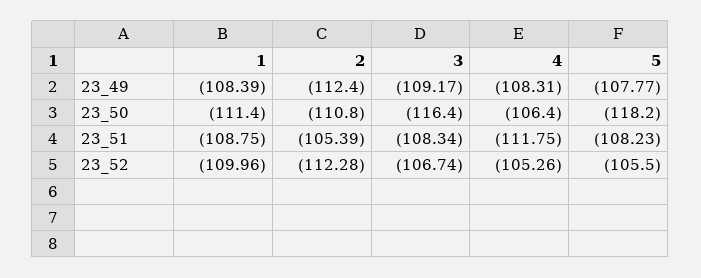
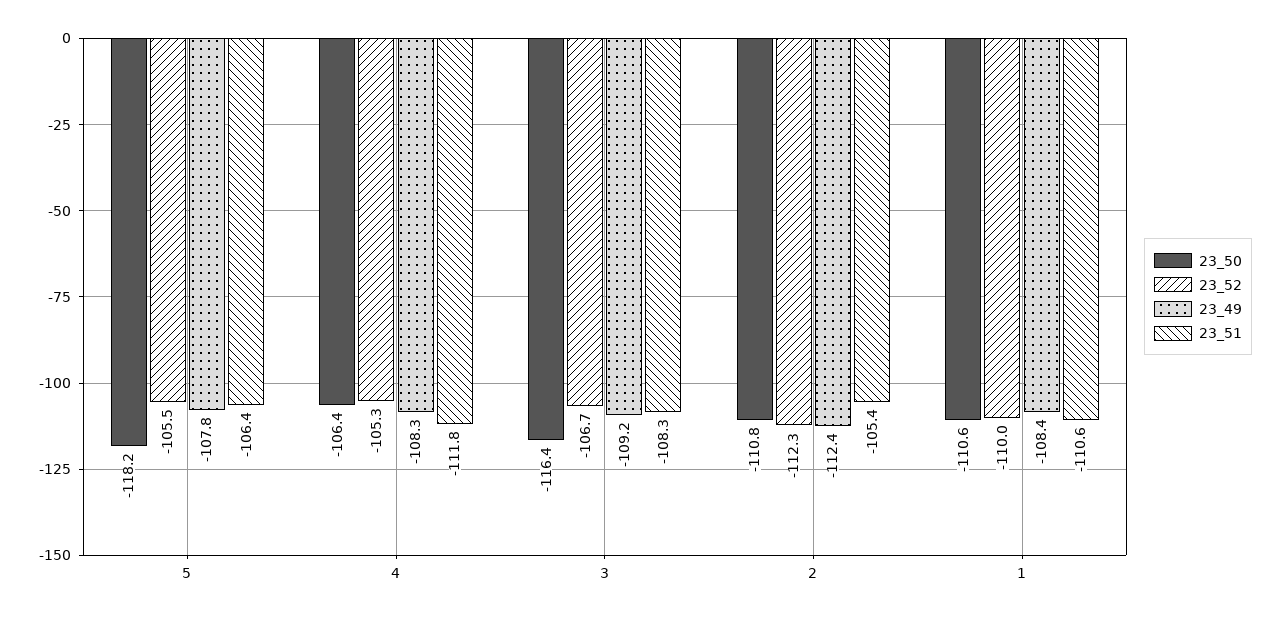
23_50, 1: -111.4 -> -110.6
23_51, 1: -108.75 -> -110.6
23_51, 5: -108.23 -> -106.4

